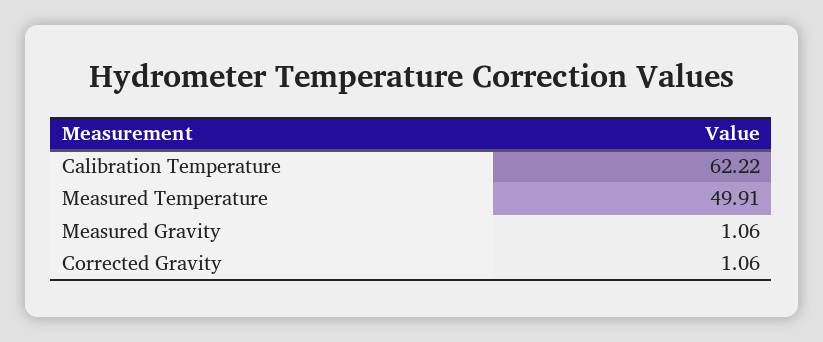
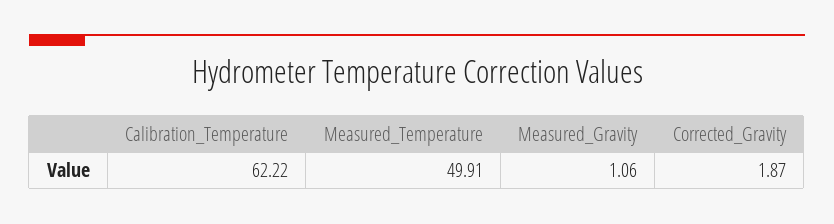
Corrected Gravity: 1.06 -> 1.87

